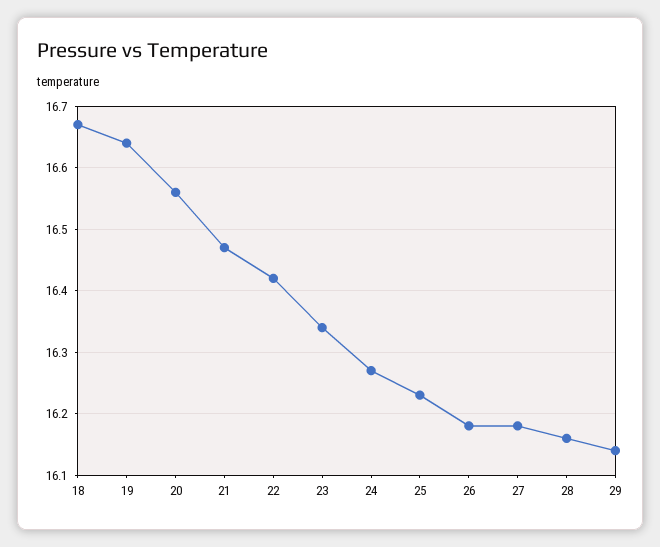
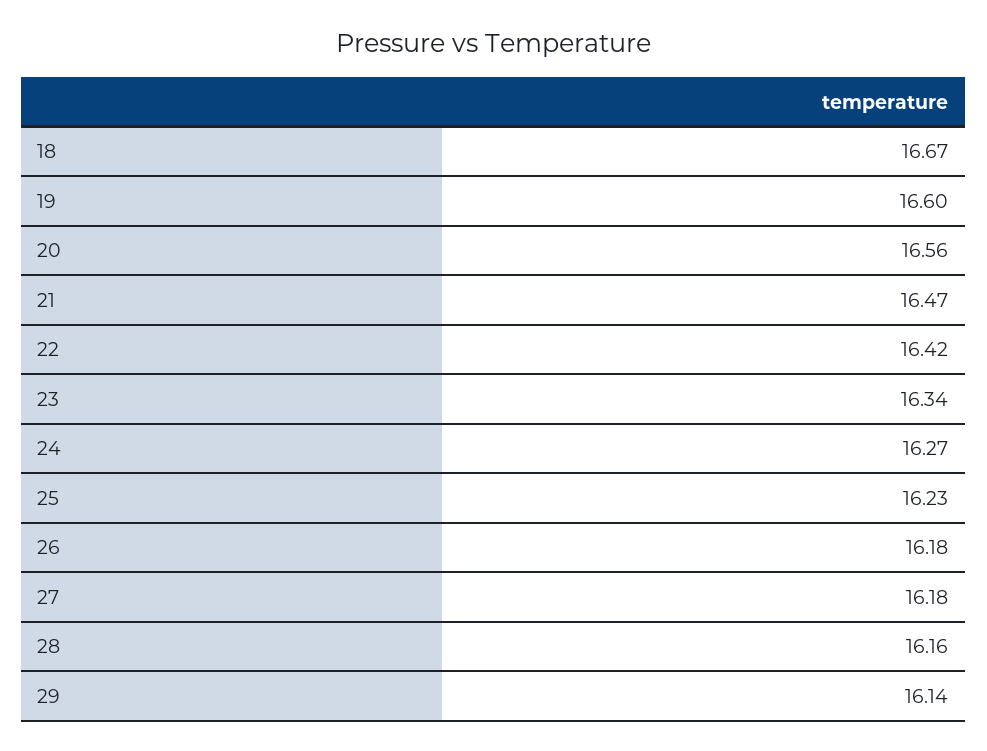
19: 16.64 -> 16.6

